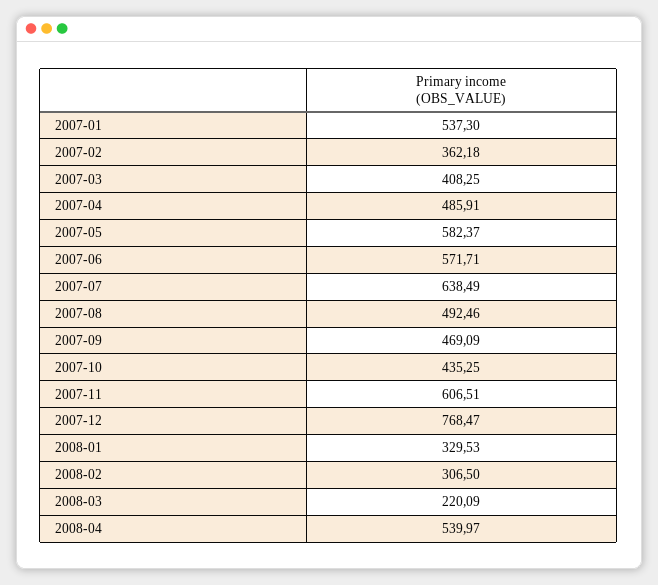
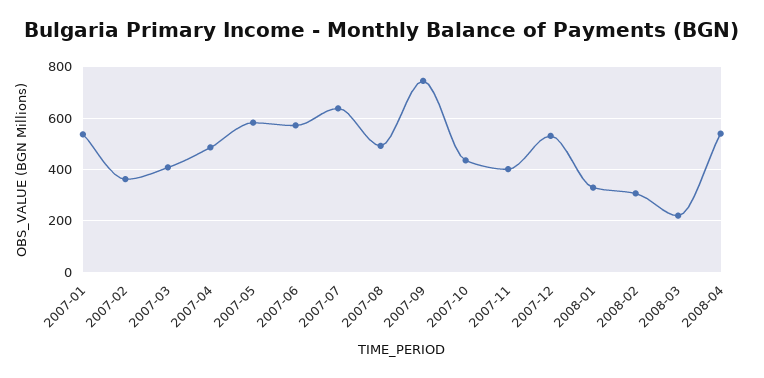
2007-09: 469.09 -> 750
2007-11: 606.51 -> 400
2007-12: 768.47 -> 525

